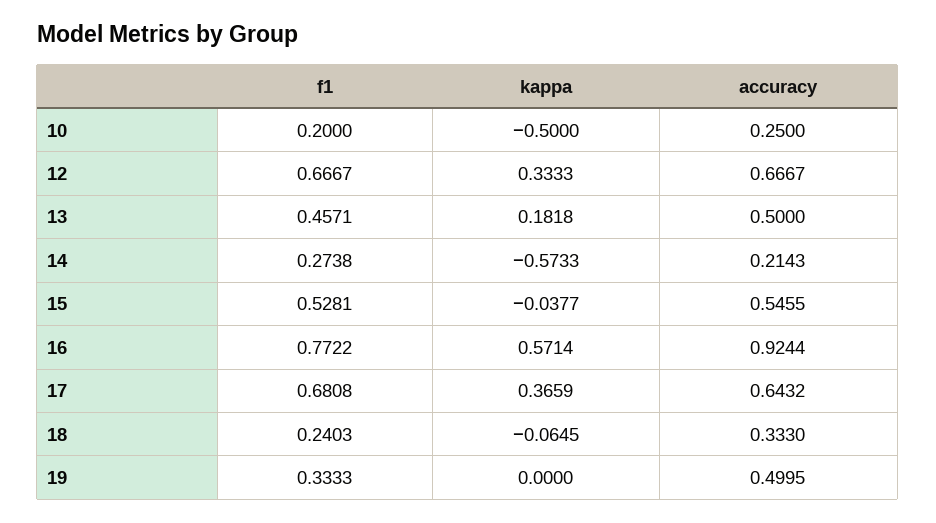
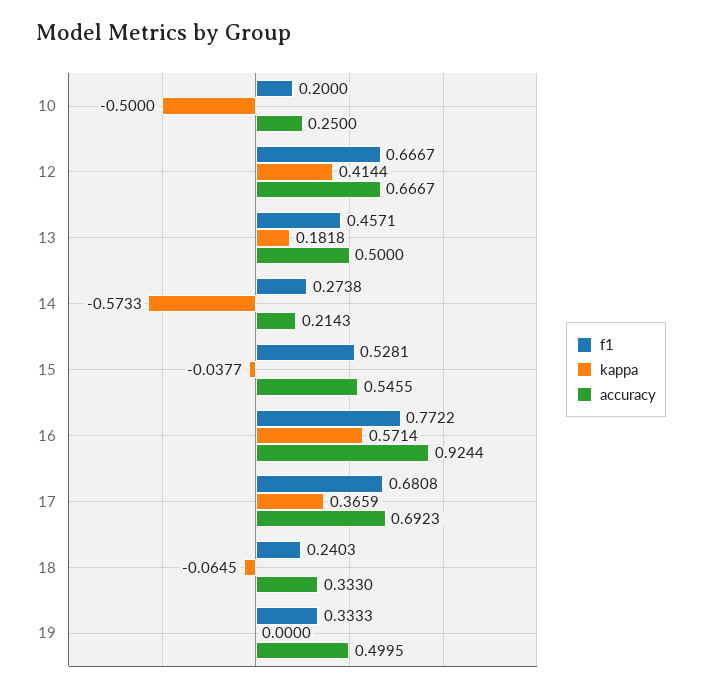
kappa, 12: 0.3333 -> 0.4144
accuracy, 17: 0.6432 -> 0.6923

